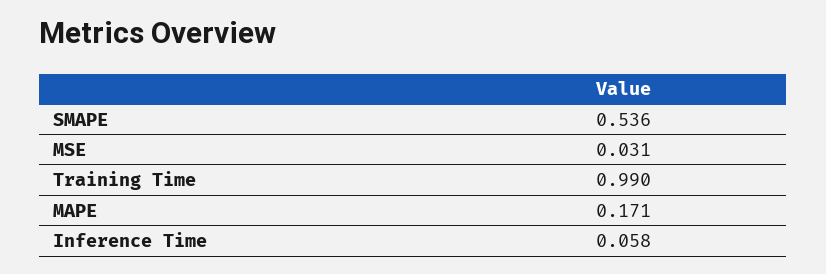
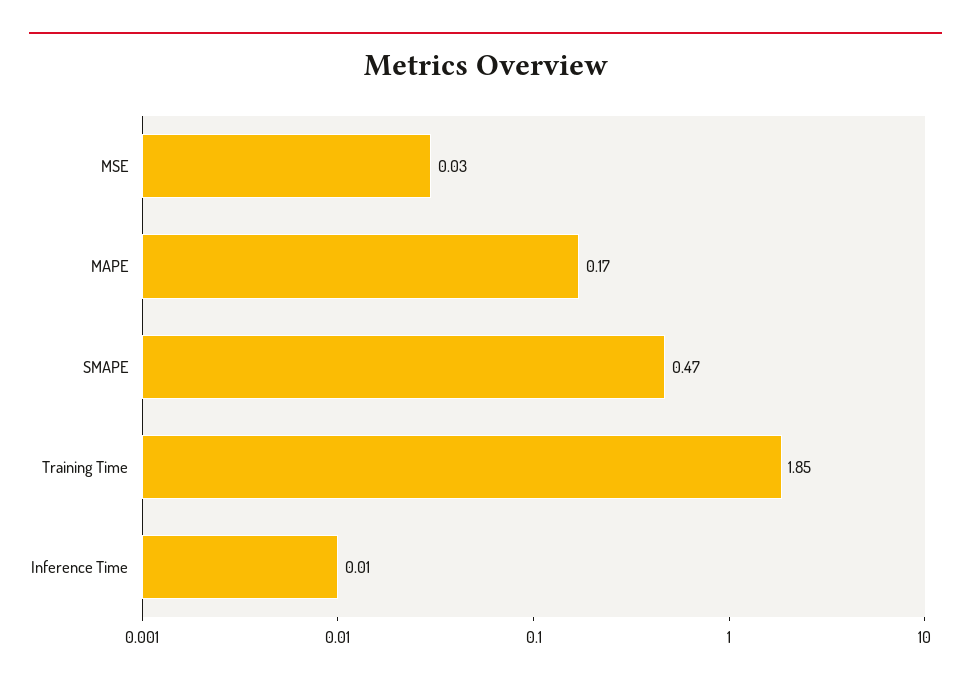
SMAPE: 0.536 -> 0.47
Training Time: 0.99 -> 1.85
Inference Time: 0.058 -> 0.01

